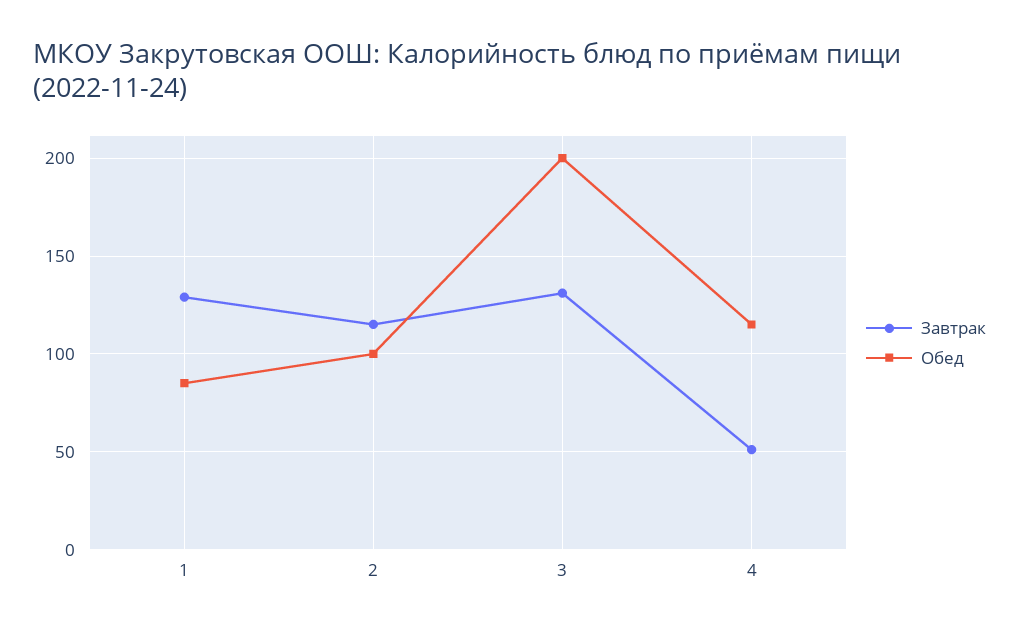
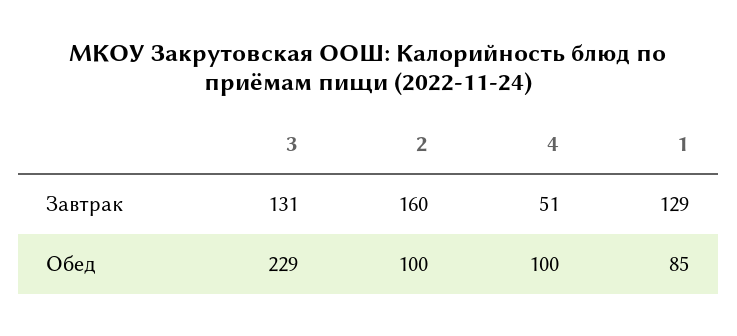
Завтрак, 2: 115 -> 160
Обед, 3: 200 -> 229
Обед, 4: 115 -> 100

